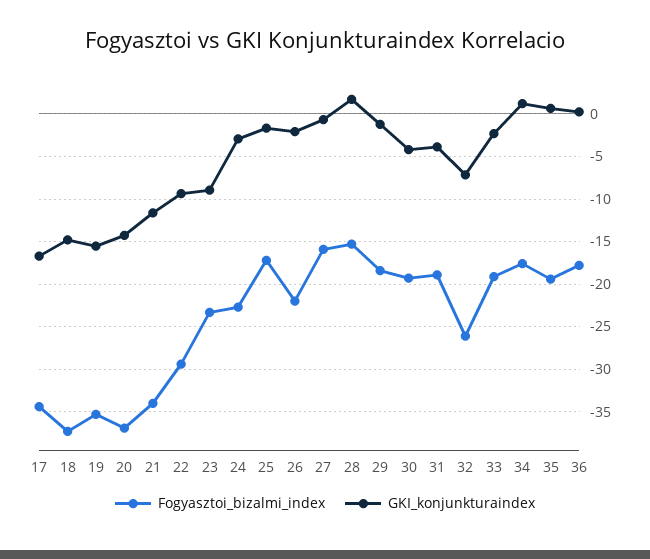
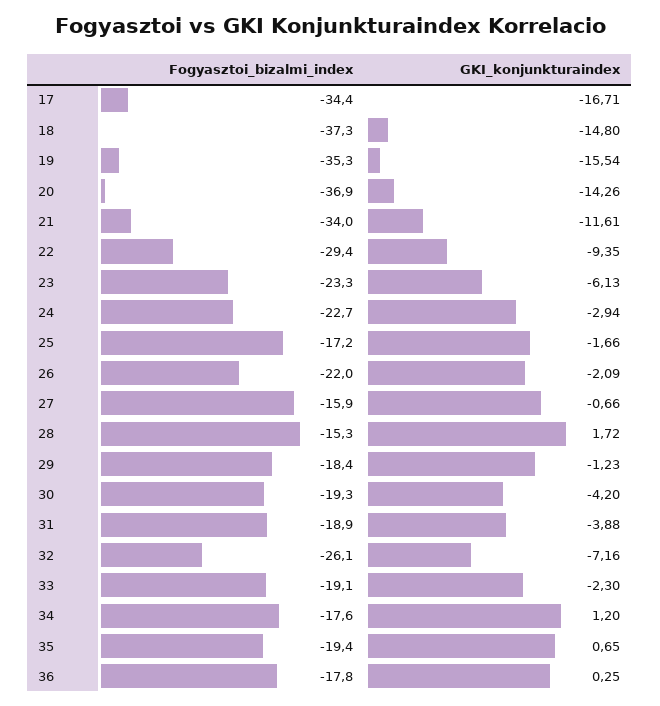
GKI_konjunkturaindex, 23: -9 -> -6.13

